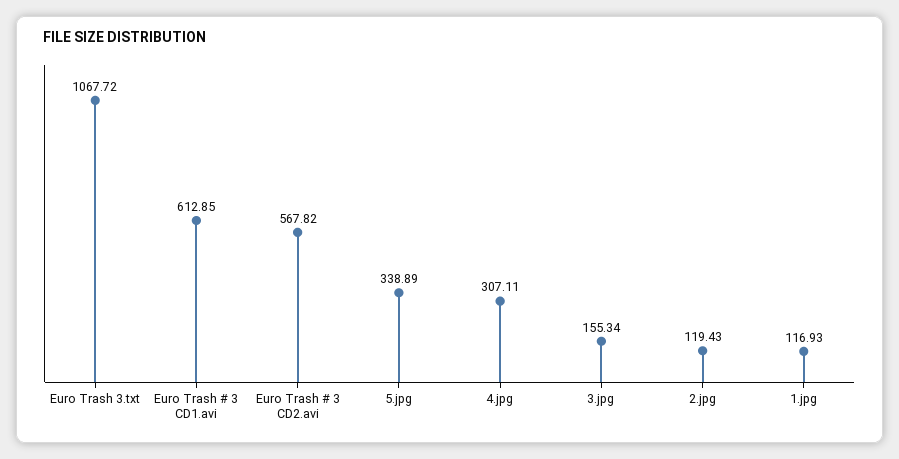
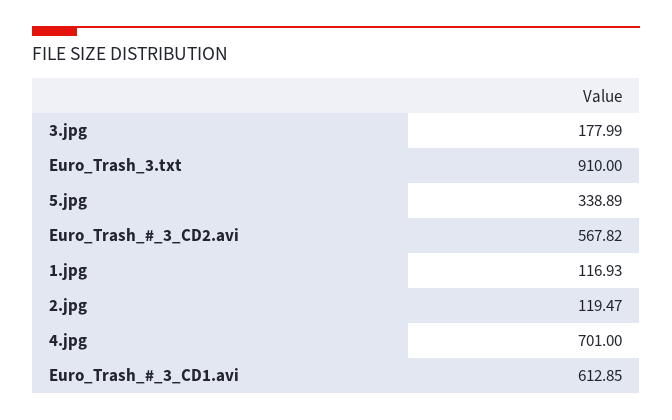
Euro Trash 3.txt: 1067.72 -> 910
4.jpg: 307.11 -> 701
3.jpg: 155.34 -> 177.99
2.jpg: 119.43 -> 119.47

